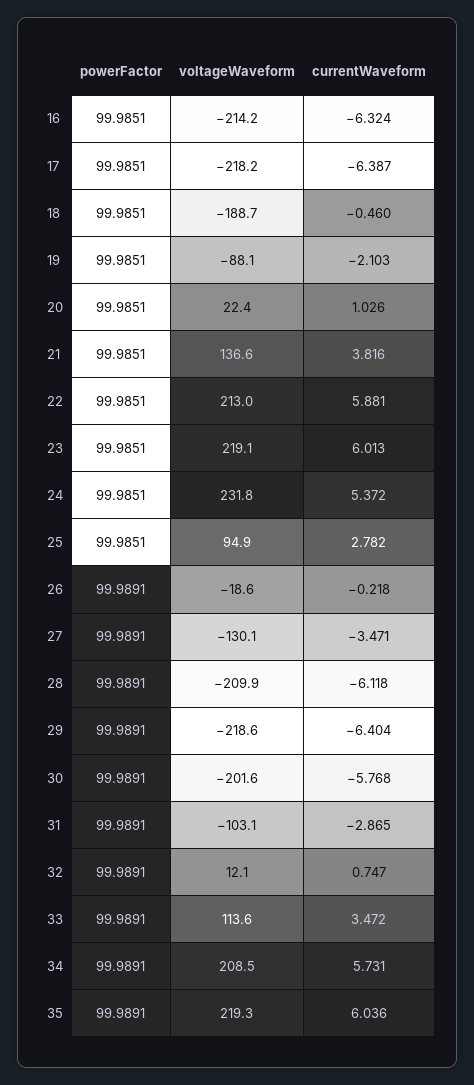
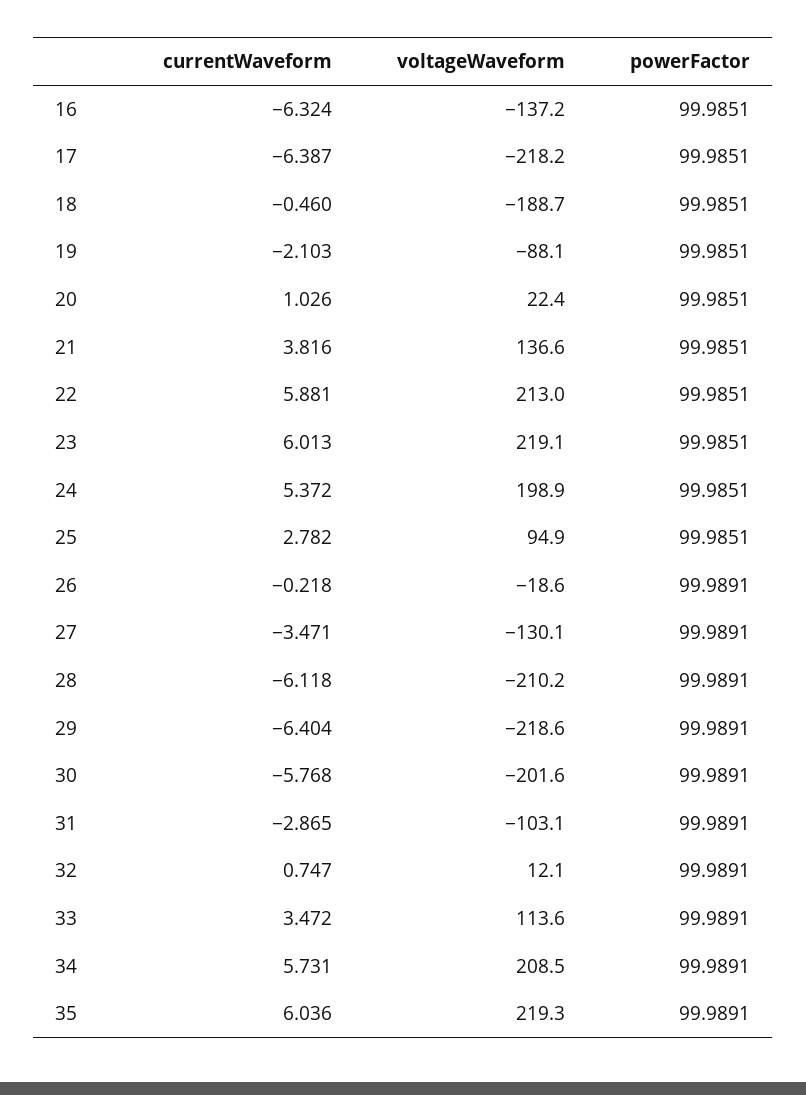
voltageWaveform, 16: -214.2 -> -137.2
voltageWaveform, 24: 231.8 -> 198.9
voltageWaveform, 28: -209.9 -> -210.2

